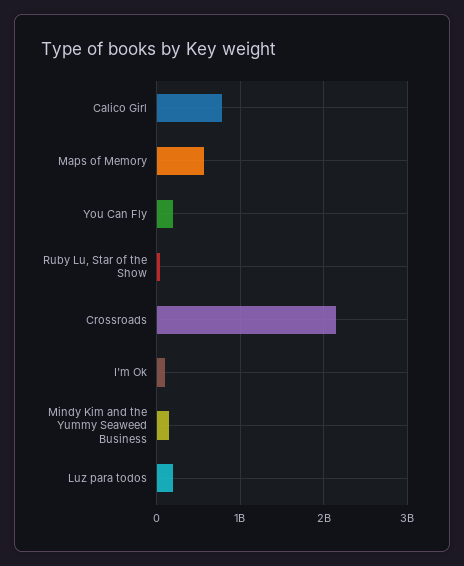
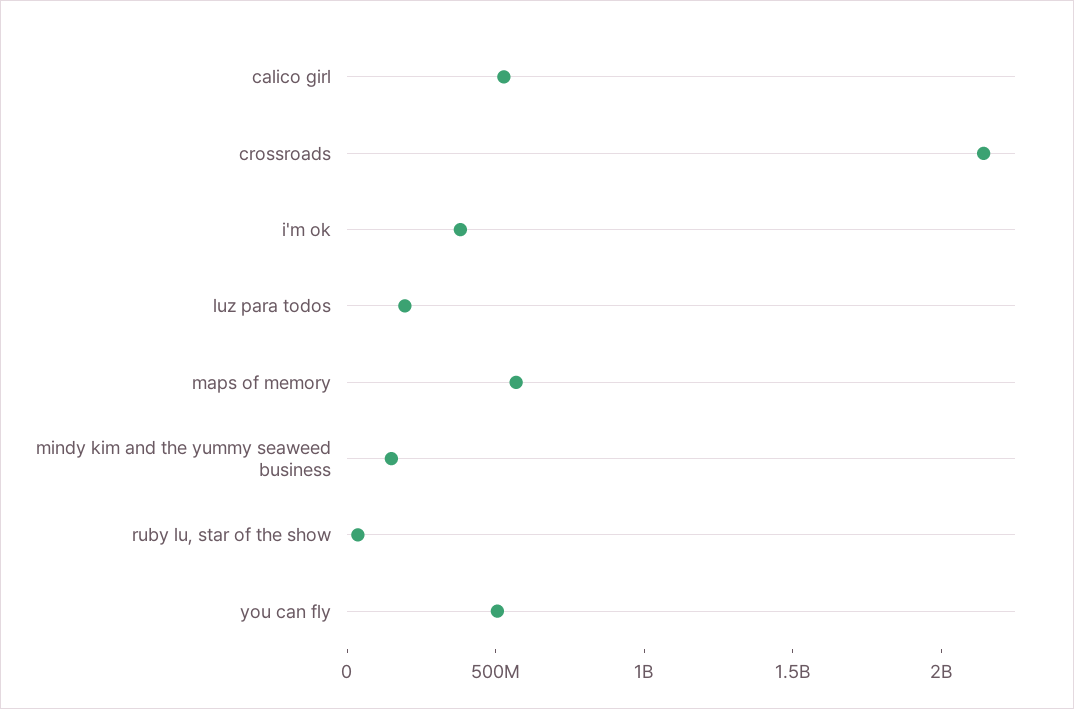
Calico Girl: 800000000 -> 500000000
You Can Fly: 200000000 -> 500000000
I'm Ok: 100000000 -> 400000000

